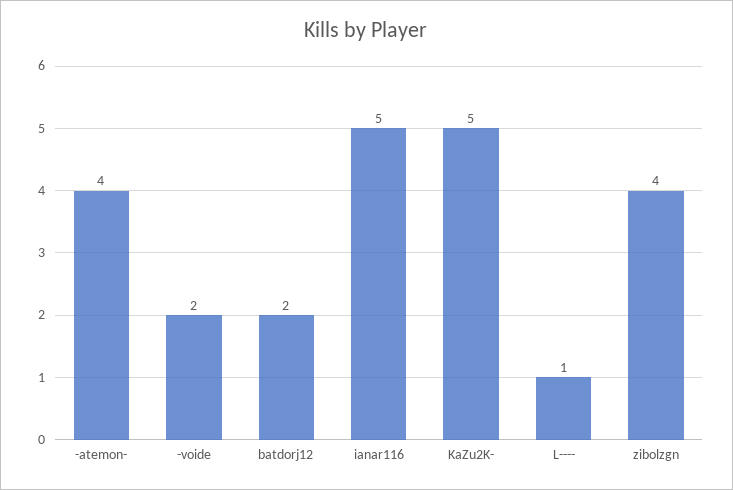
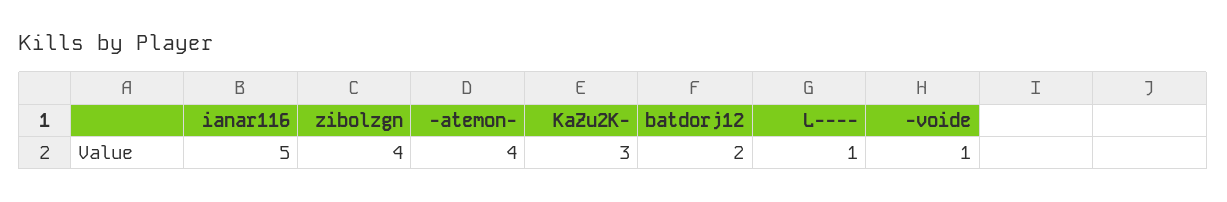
-voide: 2 -> 1
KaZu2K-: 5 -> 3

